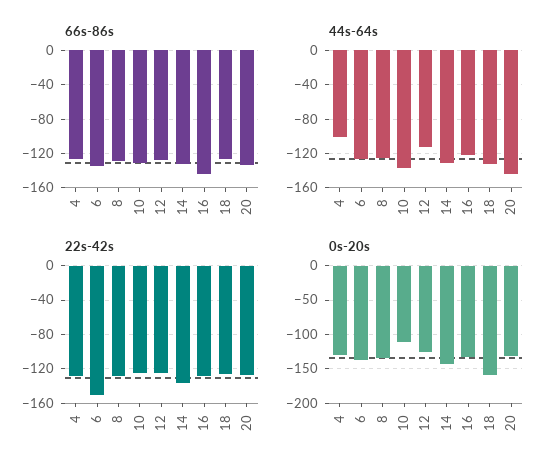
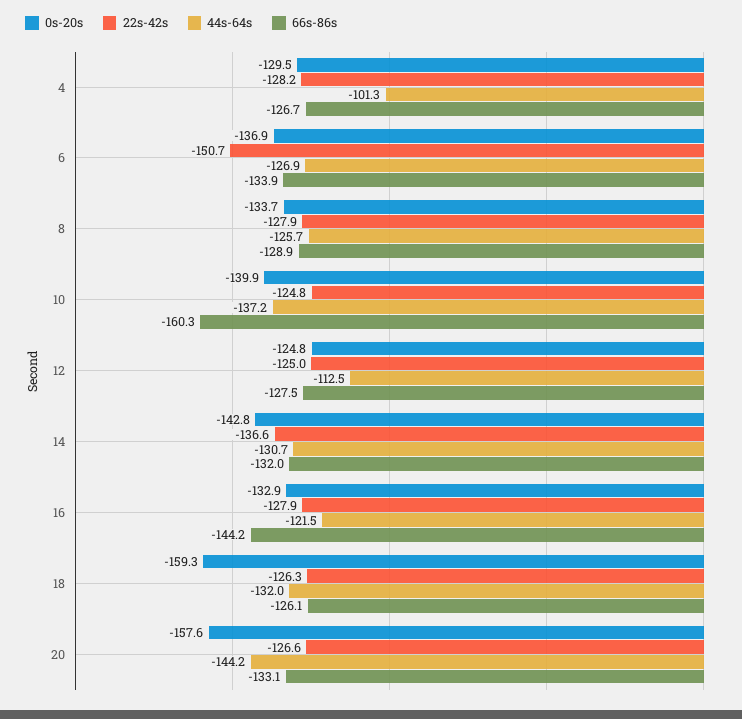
66s-86s, 10: -130 -> -160.3
0s-20s, 10: -110 -> -139.9
0s-20s, 20: -130 -> -157.6

